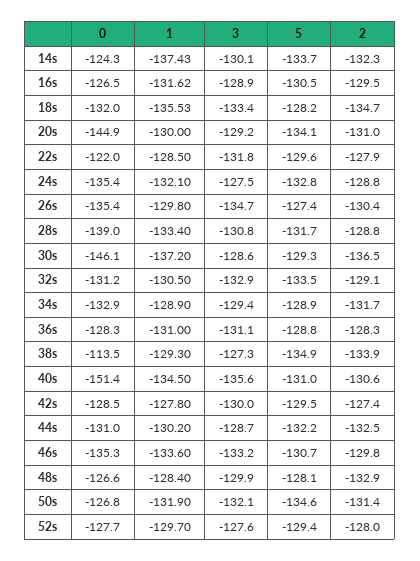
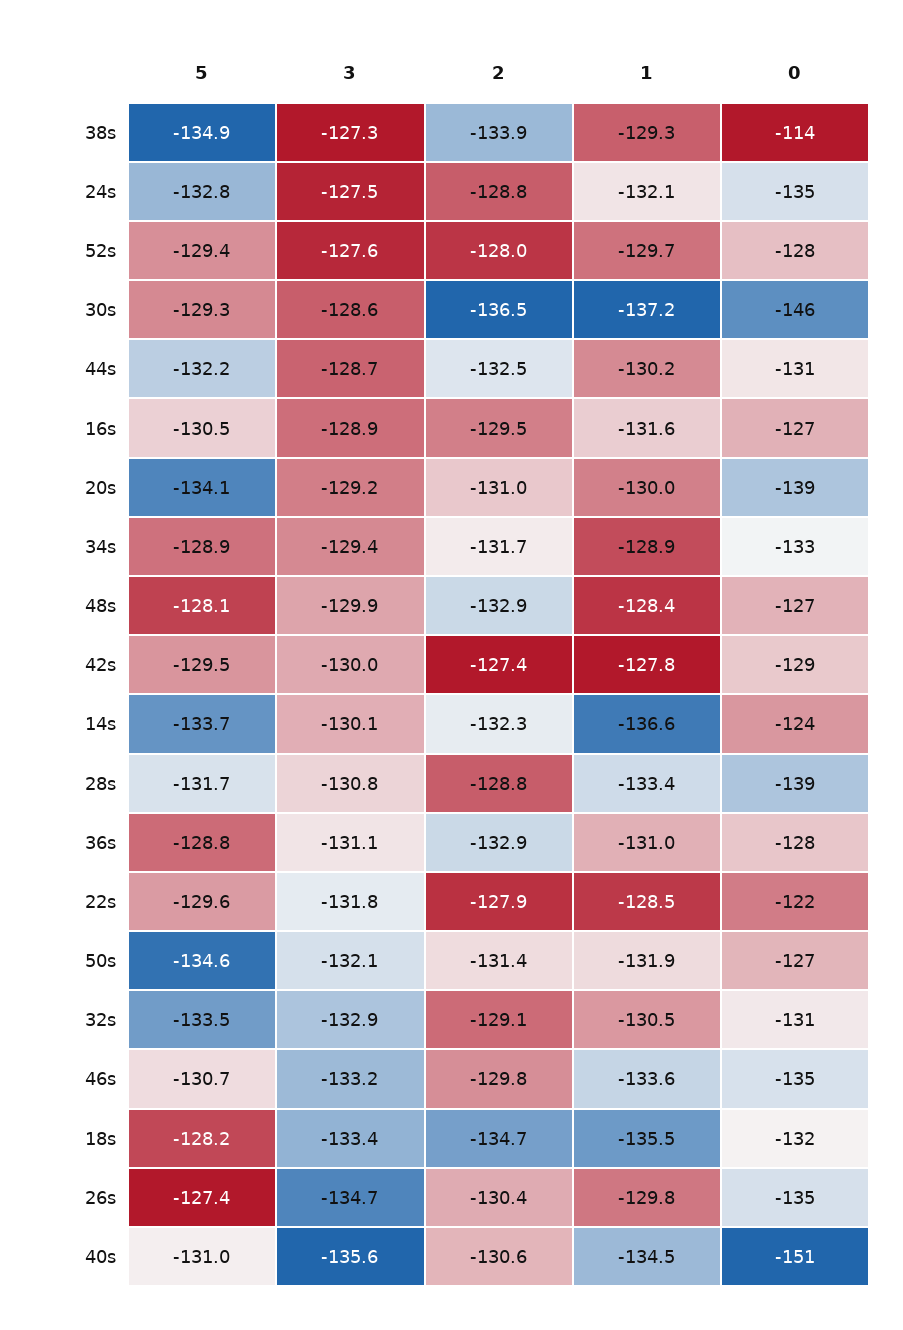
1, 14s: -137.43 -> -136.6
0, 20s: -144.9 -> -139
2, 36s: -128.3 -> -132.9

